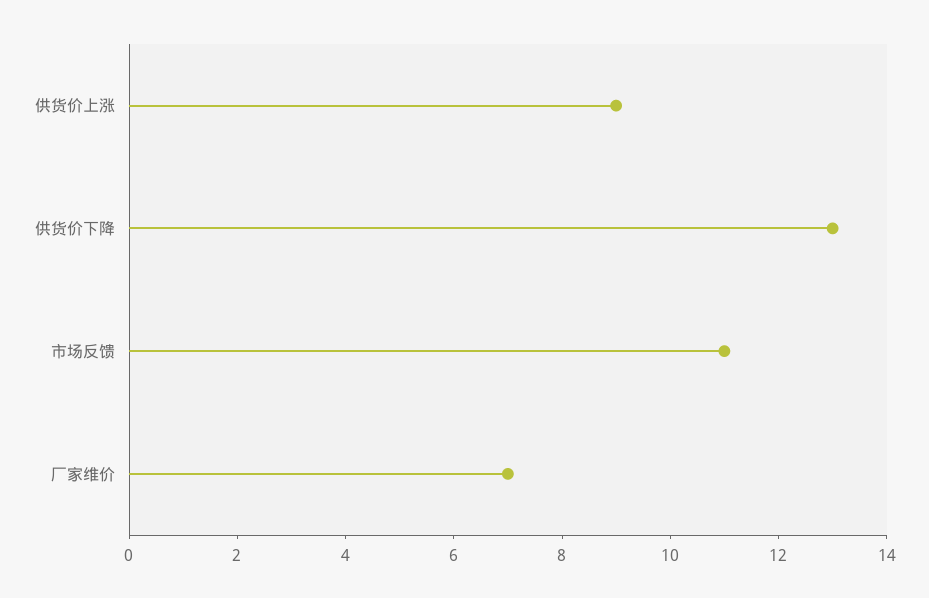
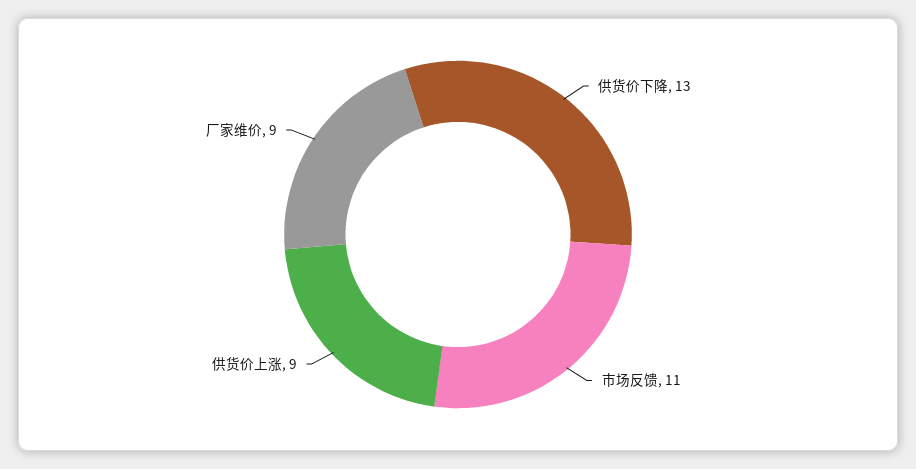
厂家维价: 7 -> 9

